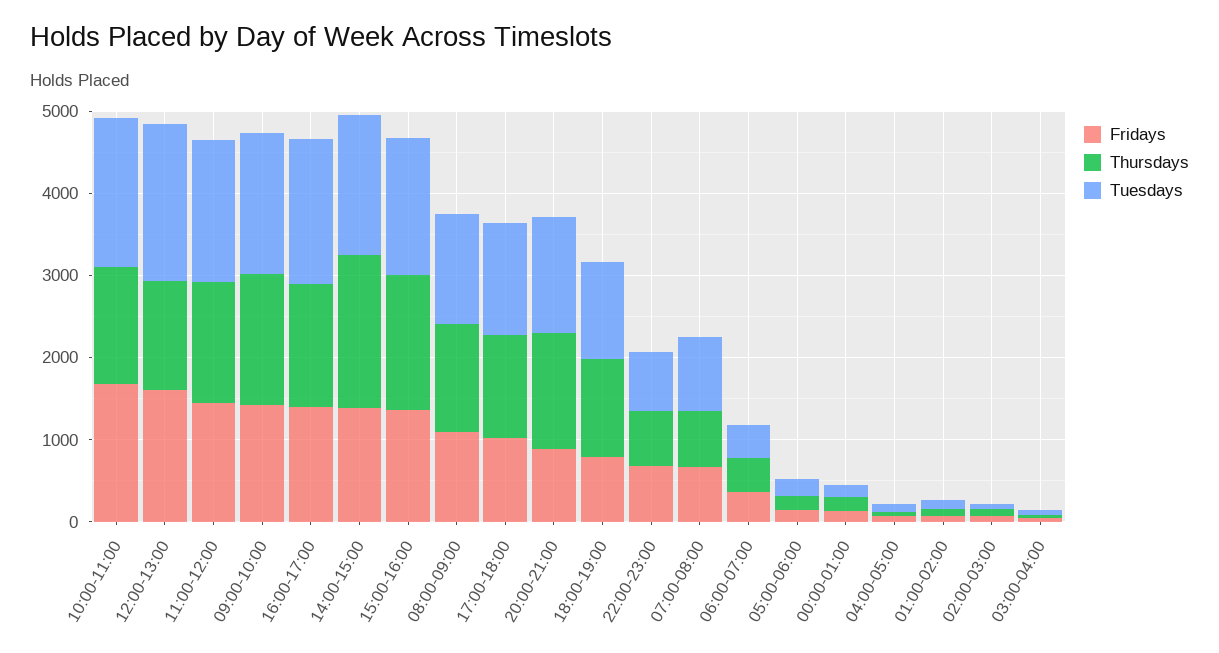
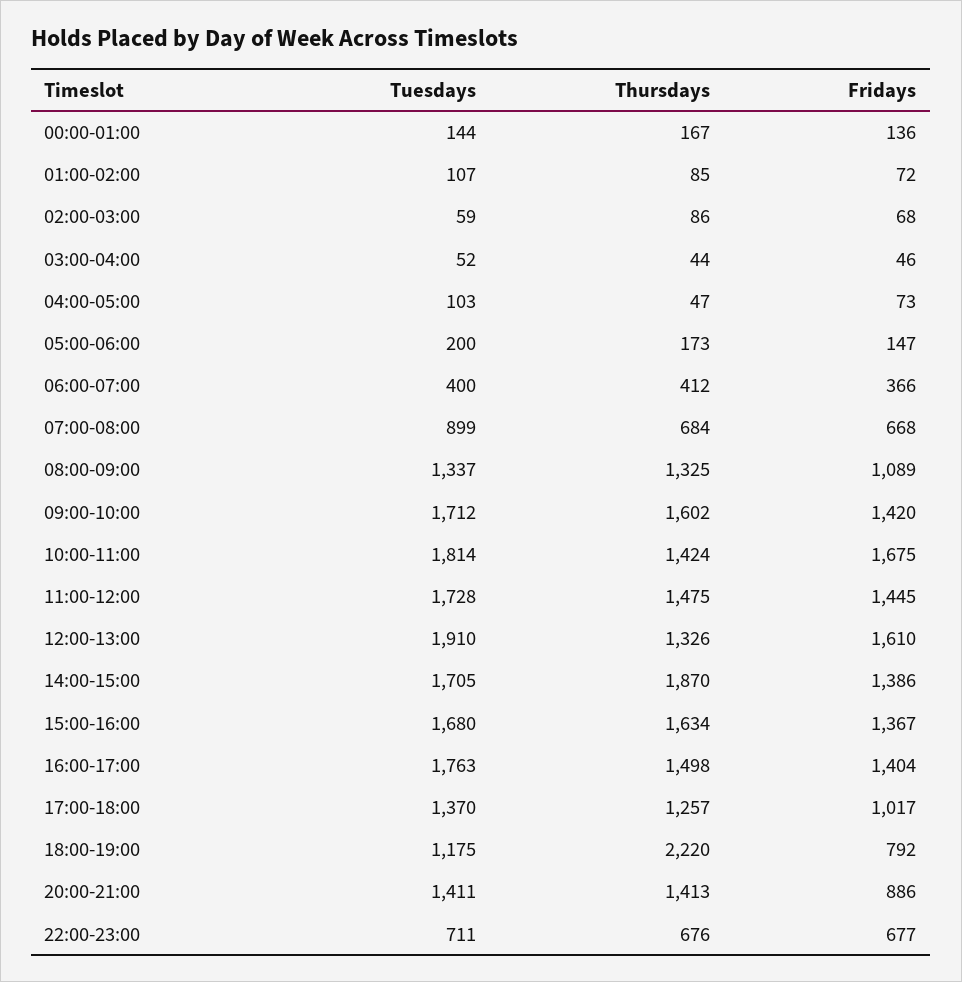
Thursdays, 18:00-19:00: 1200 -> 2220

